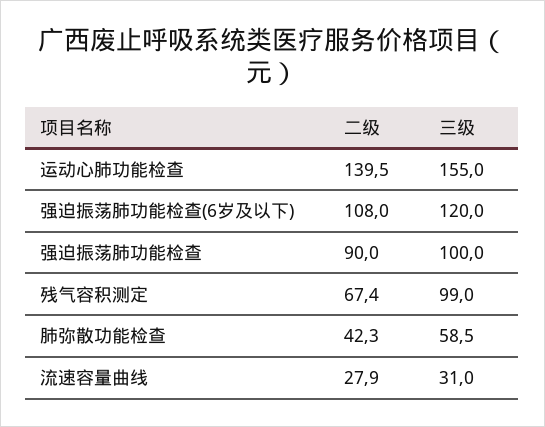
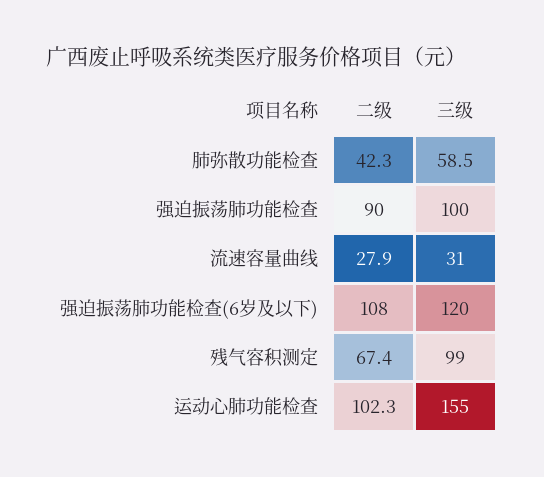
二级, 运动心肺功能检查: 139.5 -> 102.3

